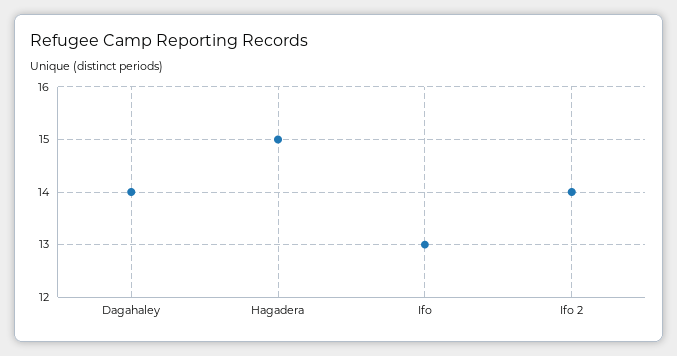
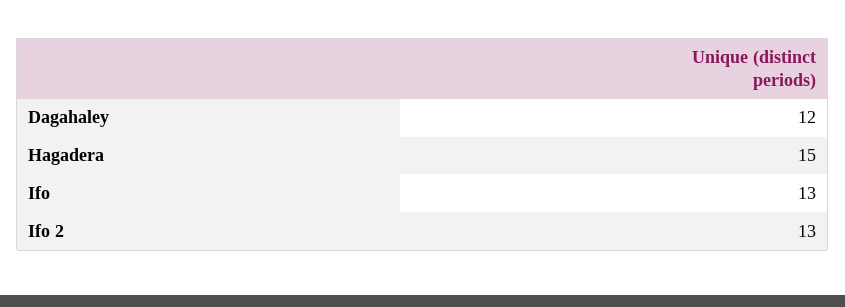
Dagahaley: 14 -> 12
Ifo 2: 14 -> 13

